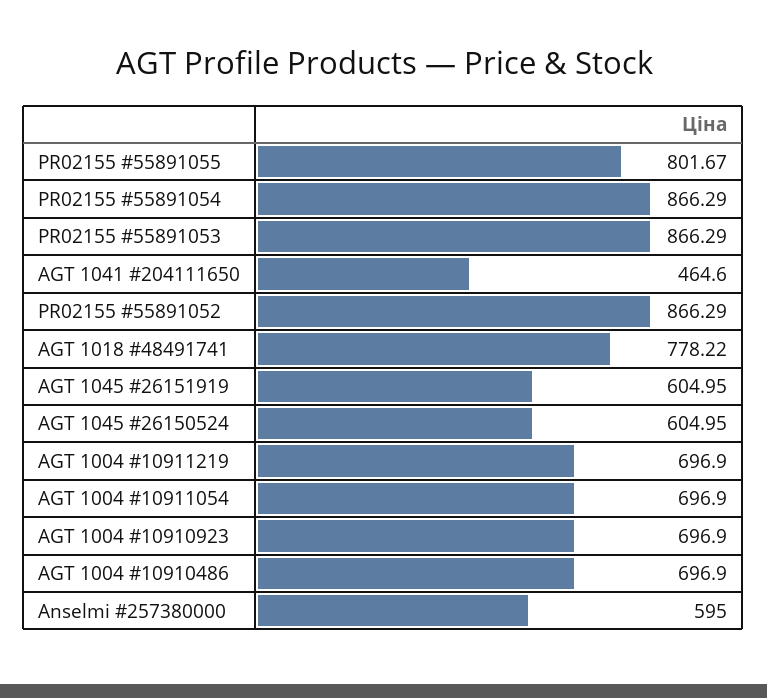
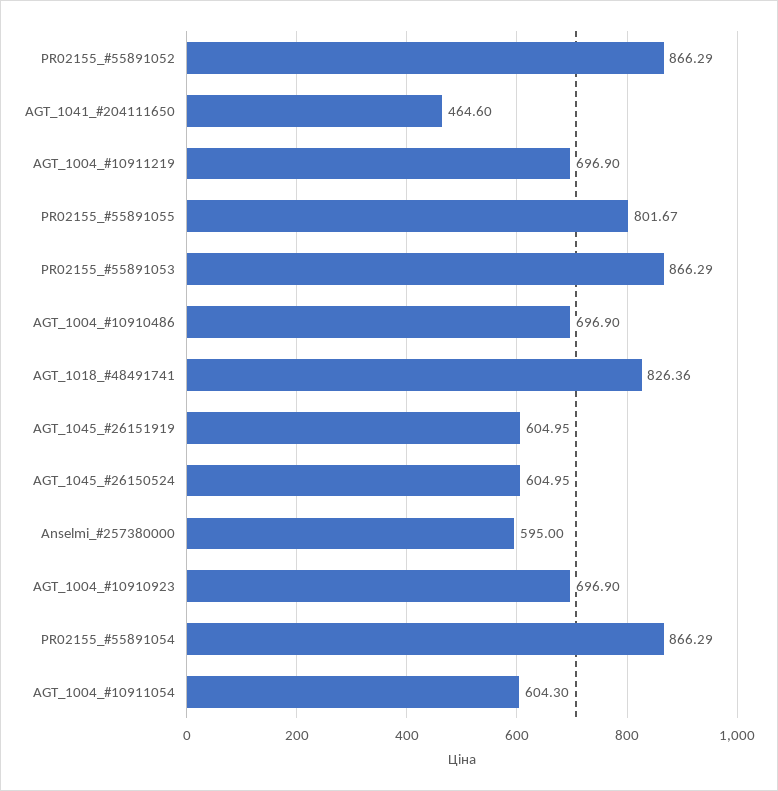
AGT 1018 #48491741: 778.22 -> 826.36
AGT 1004 #10911054: 696.9 -> 604.3

